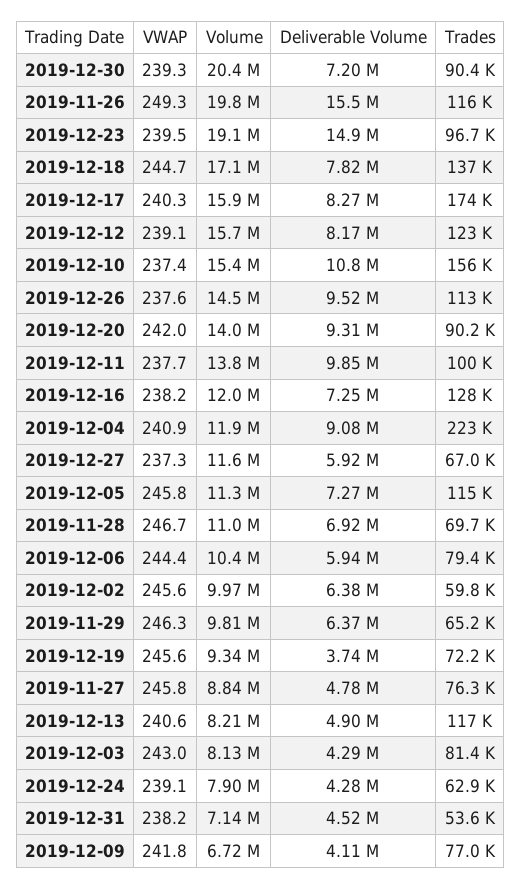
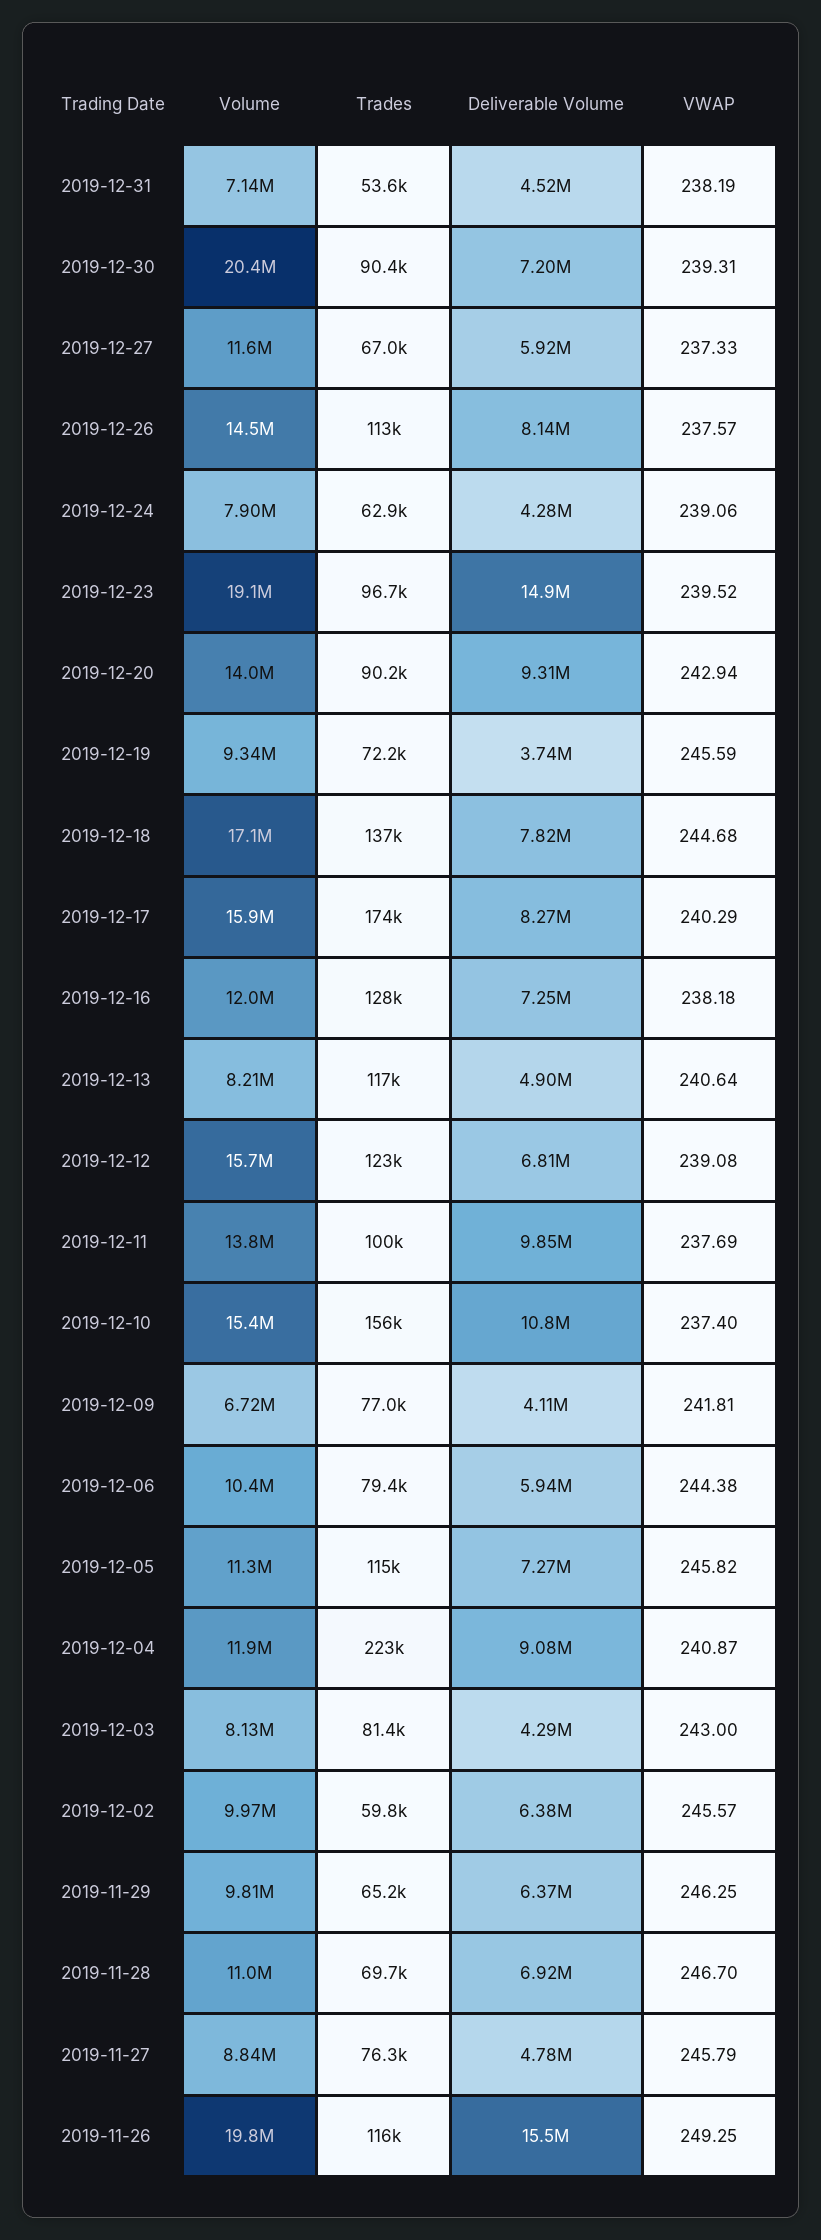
Deliverable Volume, 2019-12-12: 8170000 -> 6810000
Deliverable Volume, 2019-12-26: 9520000 -> 8140000
VWAP, 2019-12-20: 242 -> 242.94

